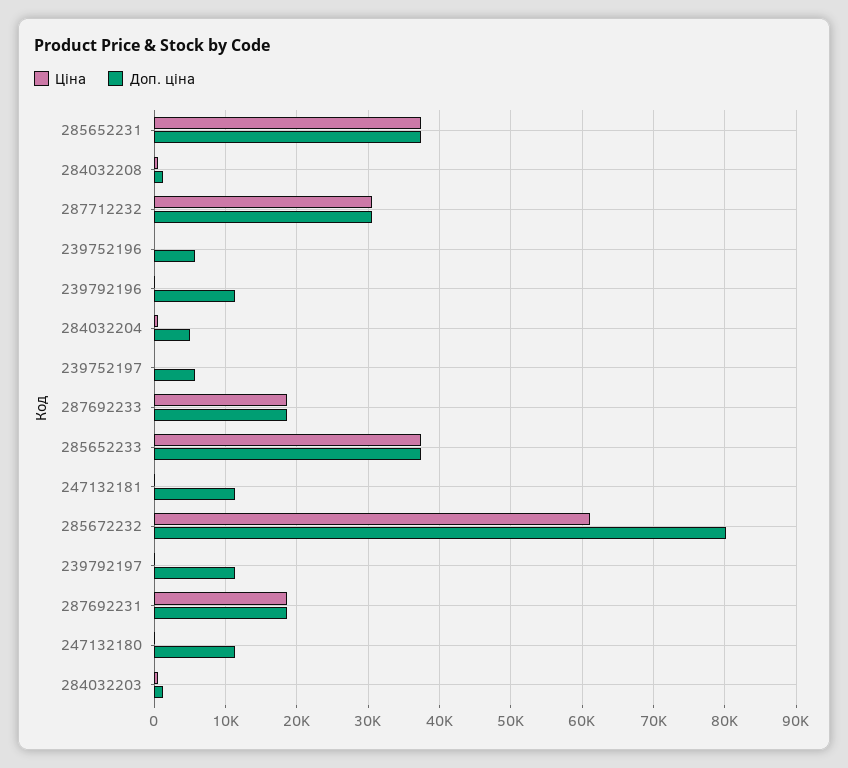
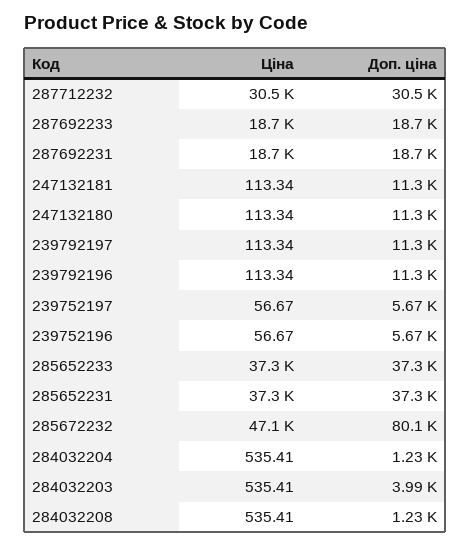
Доп. ціна, 284032204: 5000 -> 1230
Ціна, 285672232: 61000 -> 47100
Доп. ціна, 284032203: 1000 -> 3990

